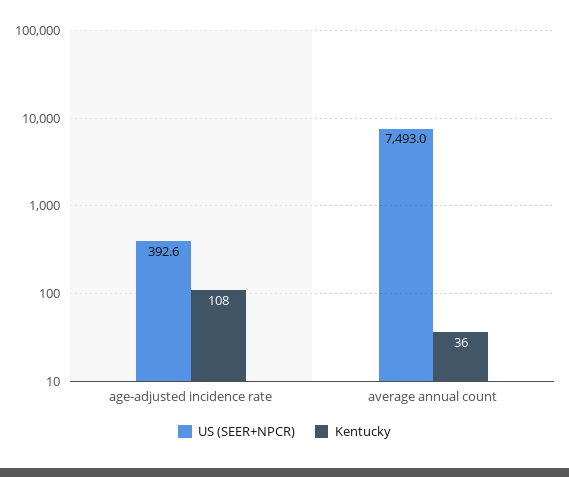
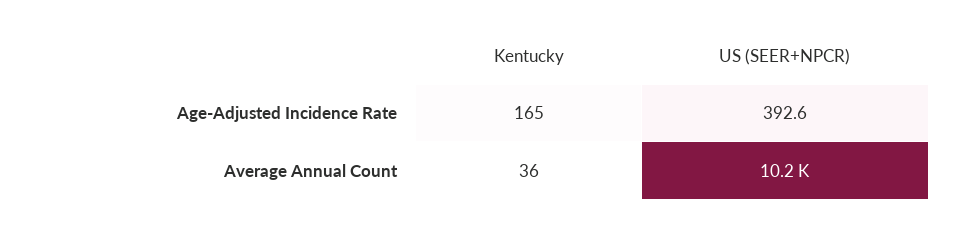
Kentucky, age-adjusted incidence rate: 108 -> 165
US (SEER+NPCR), average annual count: 7493 -> 10200

